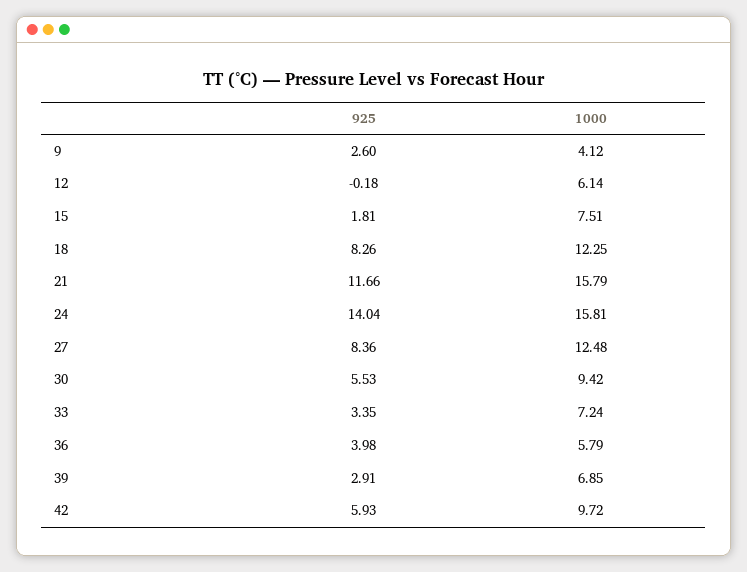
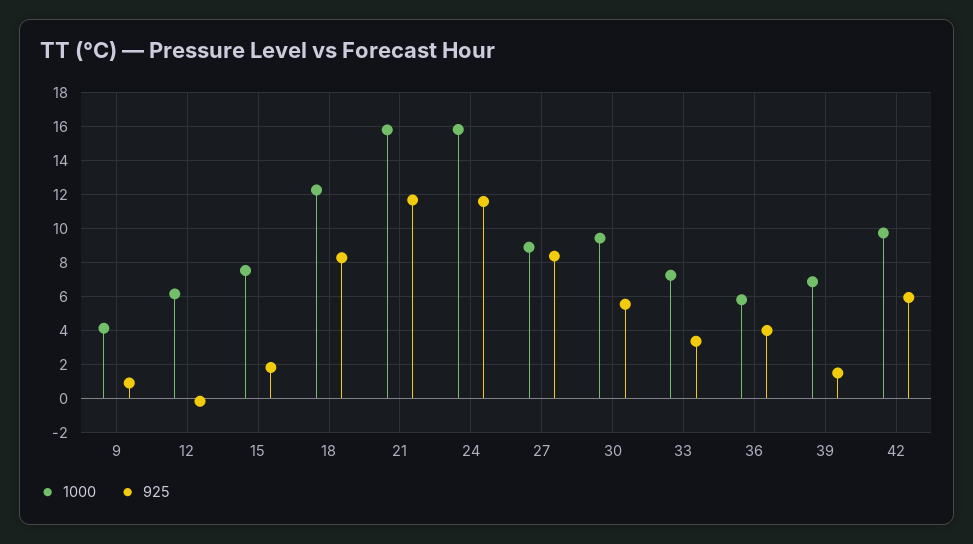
925, 9: 2.6 -> 1
925, 24: 14.04 -> 11.5
1000, 27: 12.48 -> 9
925, 39: 2.91 -> 1.5

